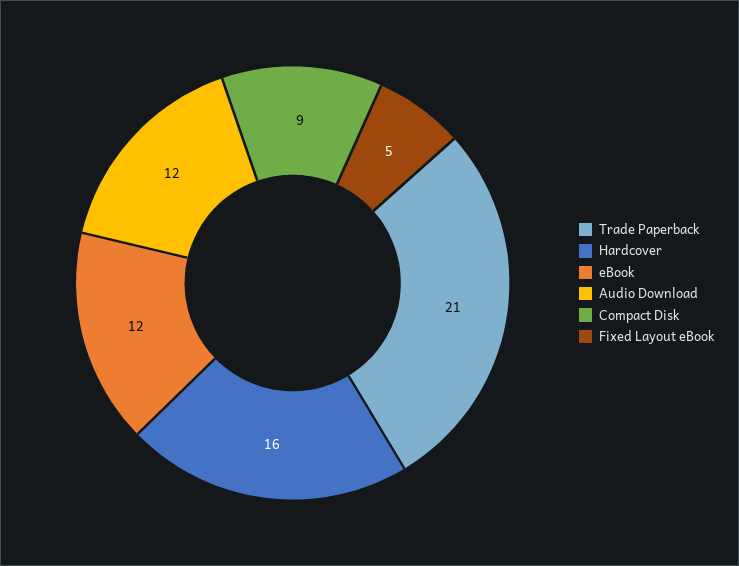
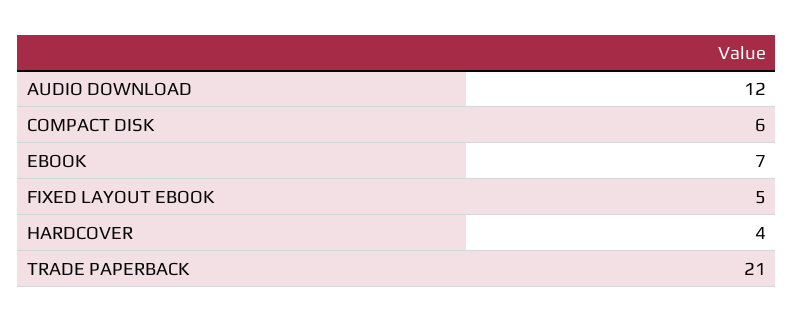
Hardcover: 16 -> 4
eBook: 12 -> 7
Compact Disk: 9 -> 6

